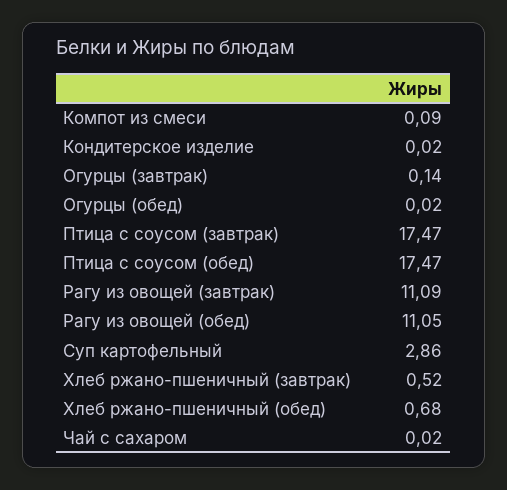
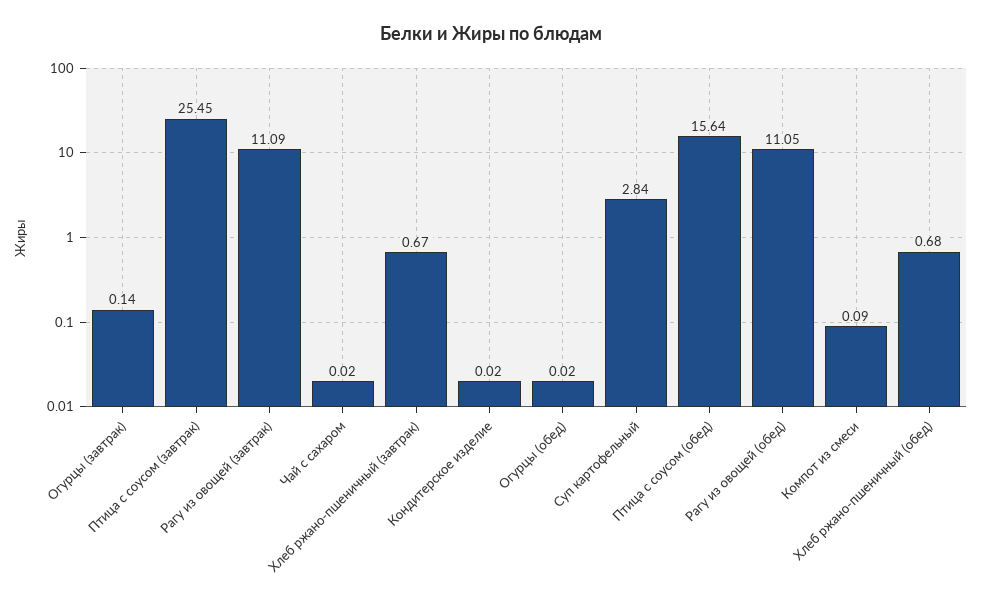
Птица с соусом (завтрак): 17.47 -> 25.45
Птица с соусом (обед): 17.47 -> 15.64
Суп картофельный: 2.86 -> 2.84
Хлеб ржано-пшеничный (завтрак): 0.52 -> 0.67

